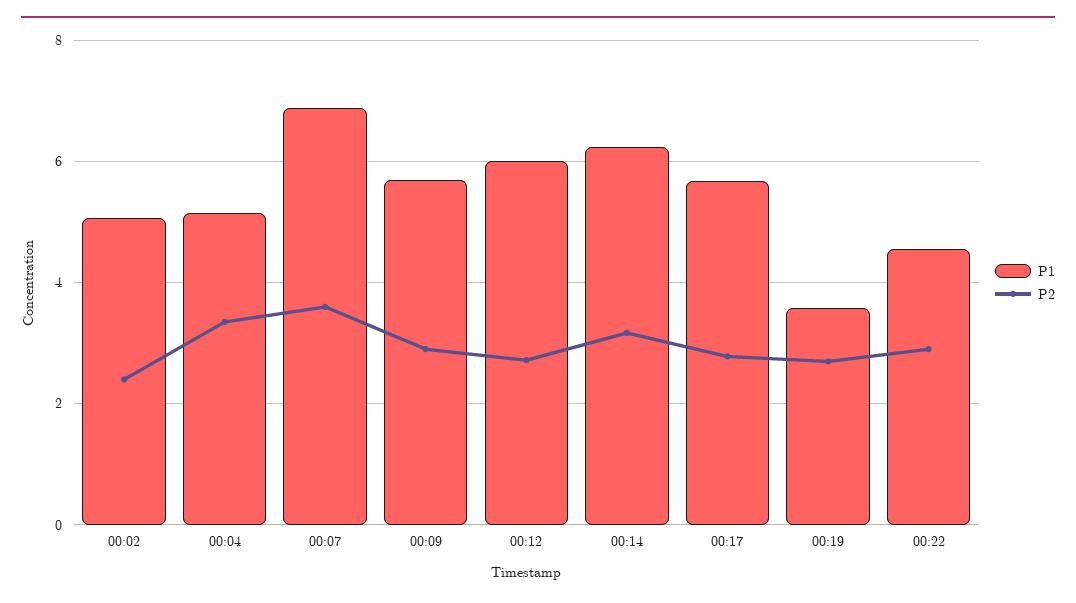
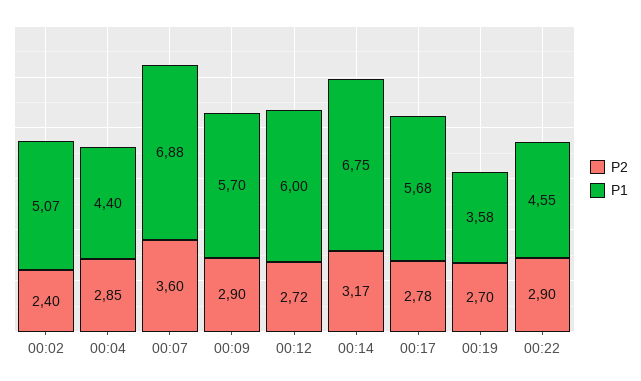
P1, 00:04: 5.2 -> 4.4
P2, 00:04: 3.4 -> 2.85
P1, 00:14: 6.2 -> 6.75

